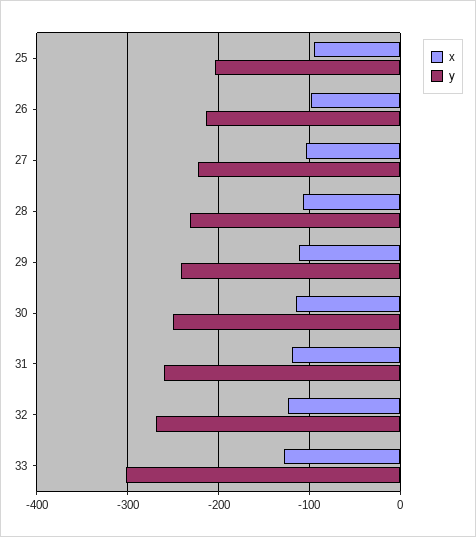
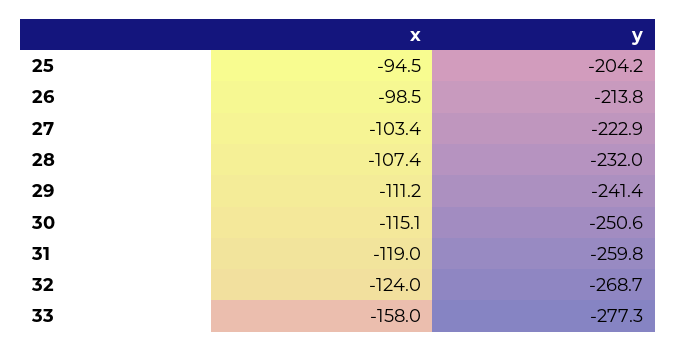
x, 33: -130 -> -158
y, 33: -300 -> -277.3

